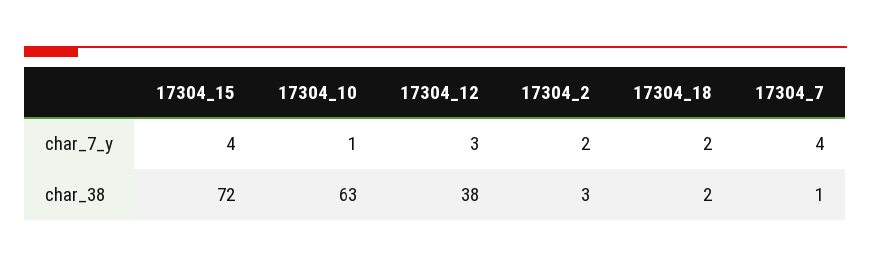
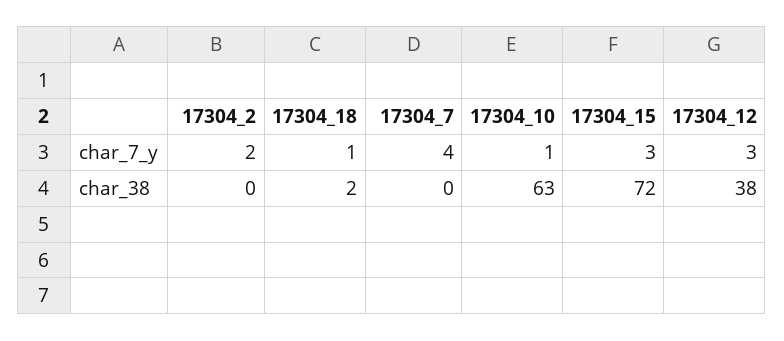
17304_15, char_7_y: 4 -> 3
17304_18, char_7_y: 2 -> 1
17304_2, char_38: 3 -> 0
17304_7, char_38: 1 -> 0

